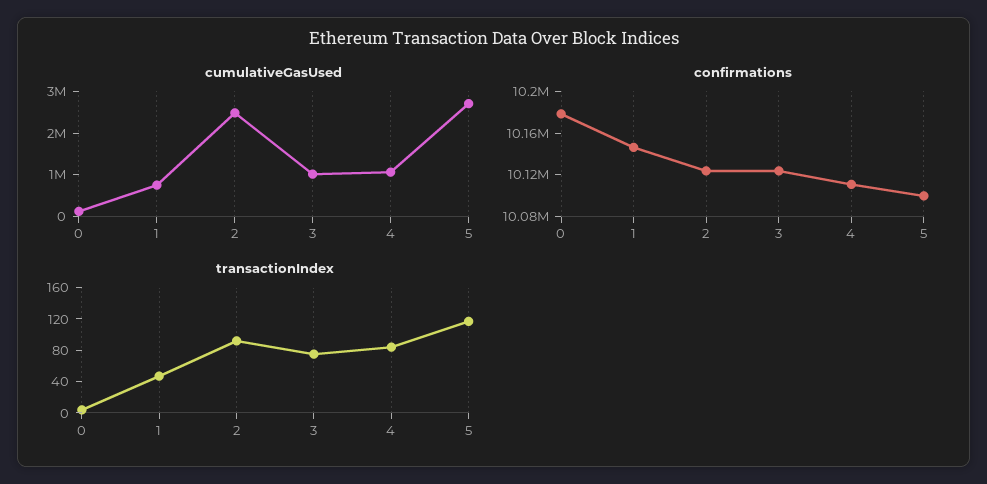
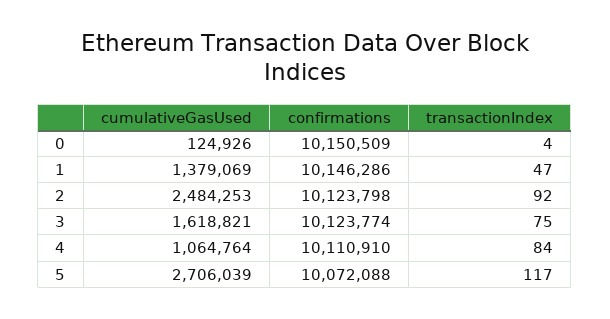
cumulativeGasUsed, 1: 800000 -> 1379069
cumulativeGasUsed, 3: 1000000 -> 1618821
confirmations, 0: 10180000 -> 10150509
confirmations, 5: 10100000 -> 10072088

